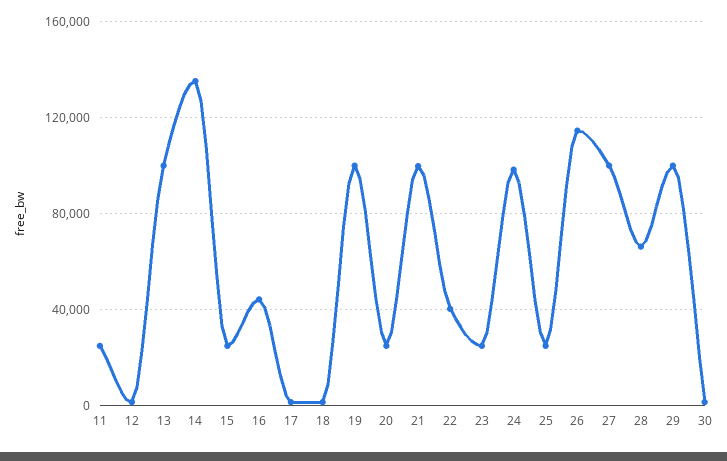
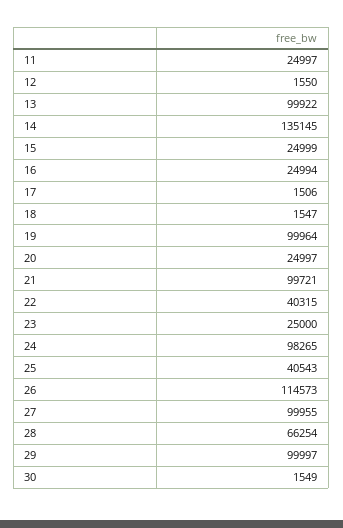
16: 45000 -> 24994
25: 25000 -> 40543

